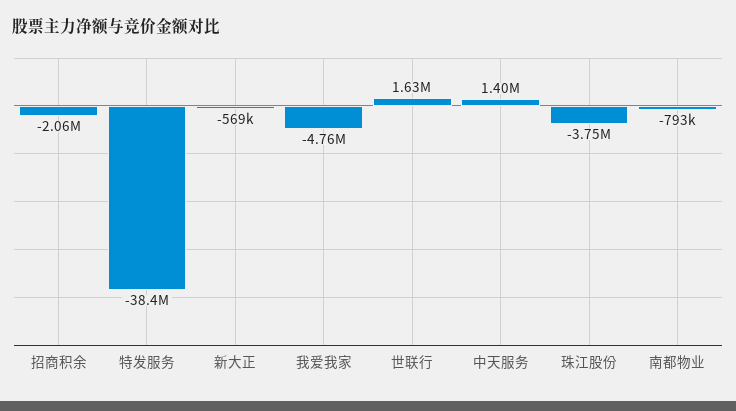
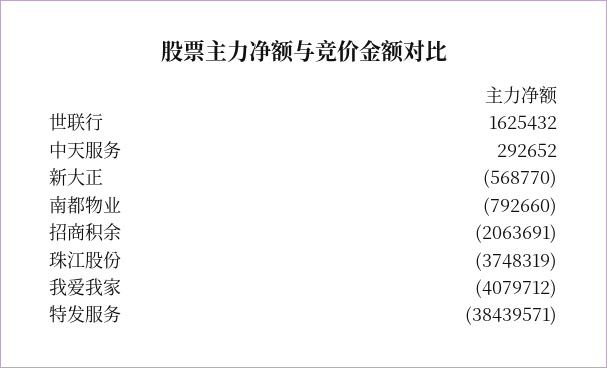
我爱我家: -4760000 -> -4079712
中天服务: 1400000 -> 292652

